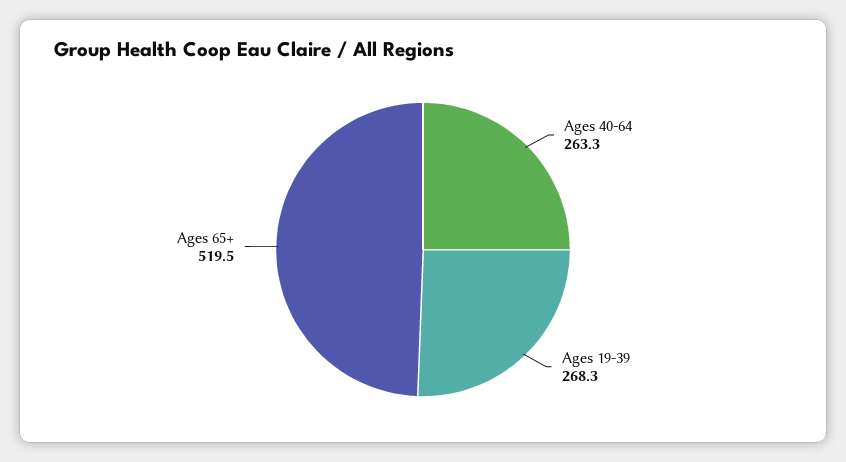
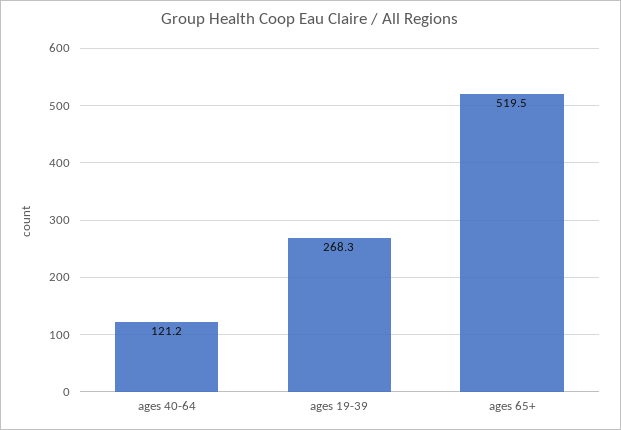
Ages 40-64: 263.3 -> 121.2

